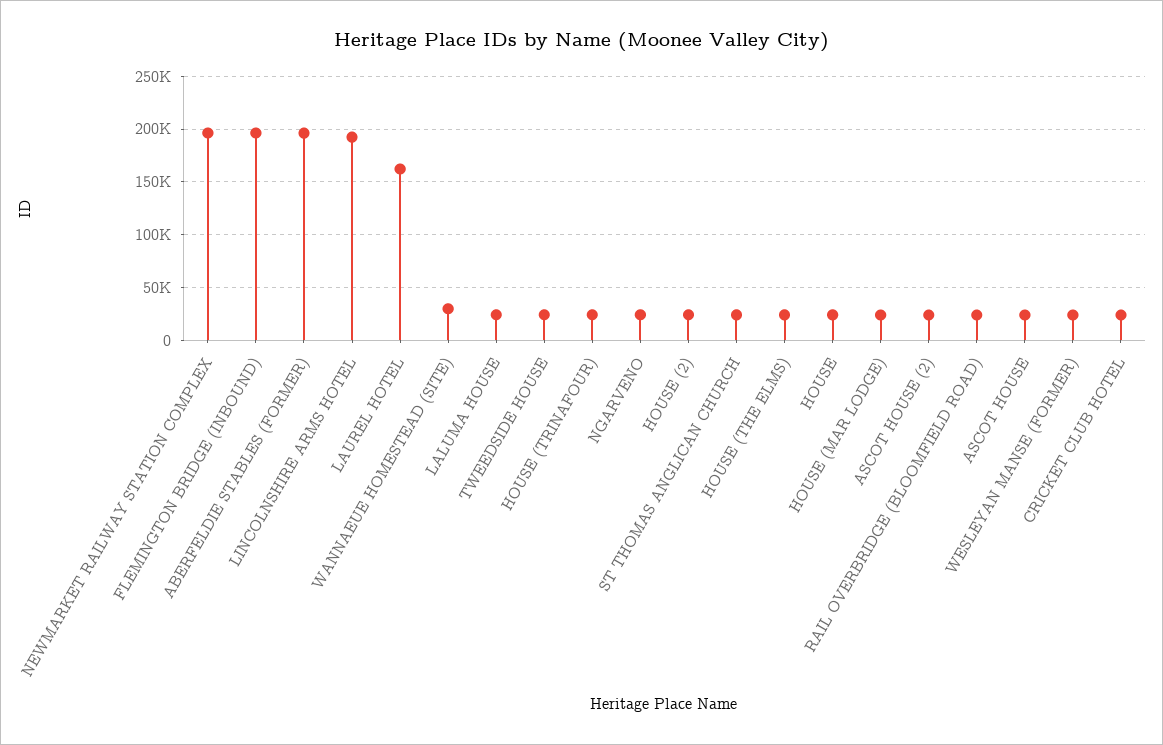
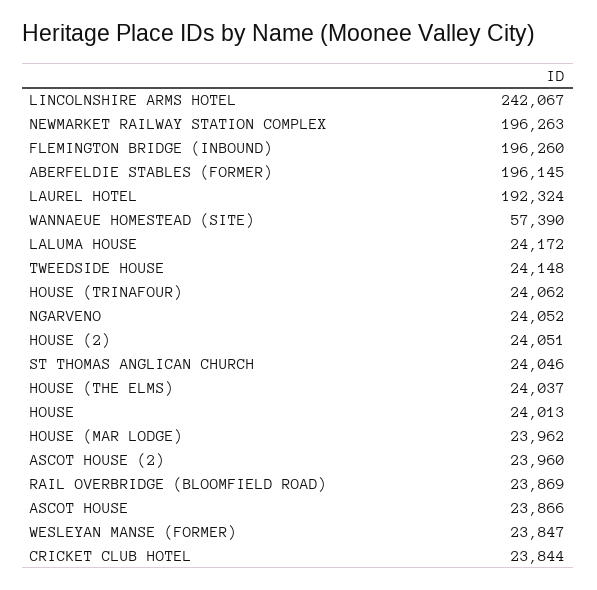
LINCOLNSHIRE ARMS HOTEL: 190000 -> 242067
LAUREL HOTEL: 160000 -> 192324
WANNAEUE HOMESTEAD (SITE): 30000 -> 57390

